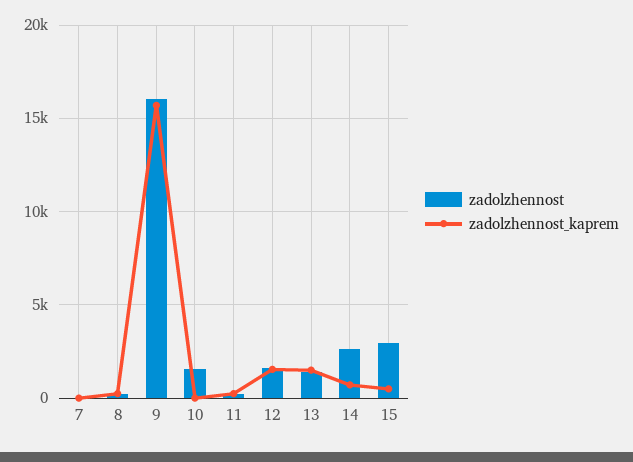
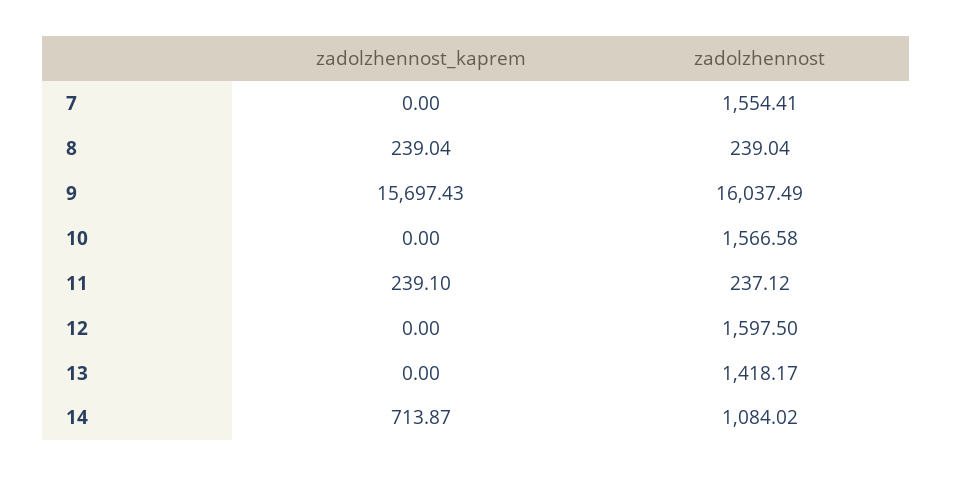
zadolzhennost, 7: 0 -> 1554.41
zadolzhennost_kaprem, 12: 1500 -> 0
zadolzhennost_kaprem, 13: 1500 -> 0
zadolzhennost, 14: 2500 -> 1084.02
zadolzhennost, 15: 3000 -> none
zadolzhennost_kaprem, 15: 500 -> none

